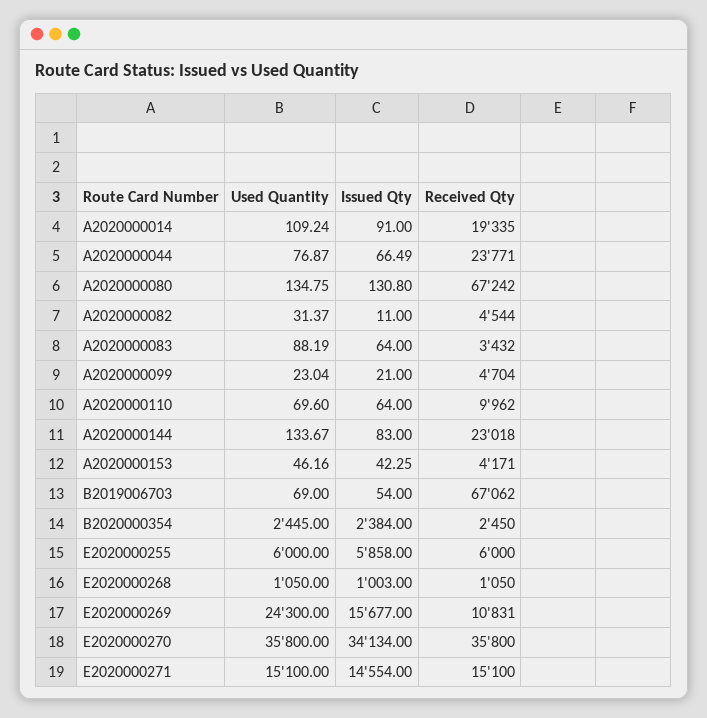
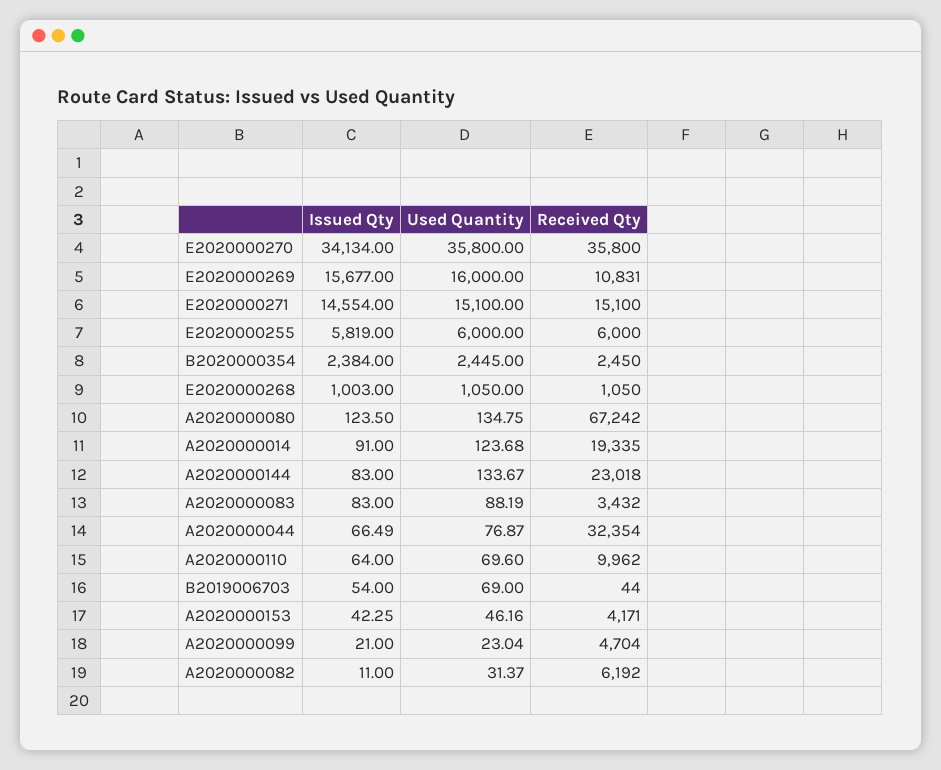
Used Quantity, A2020000014: 109.24 -> 123.68
Received Qty, A2020000044: 23771 -> 32354
Issued Qty, A2020000080: 130.8 -> 123.5
Received Qty, A2020000082: 4544 -> 6192
Issued Qty, A2020000083: 64 -> 83
Received Qty, B2019006703: 67062 -> 44
Issued Qty, E2020000255: 5858 -> 5819
Used Quantity, E2020000269: 24300 -> 16000

